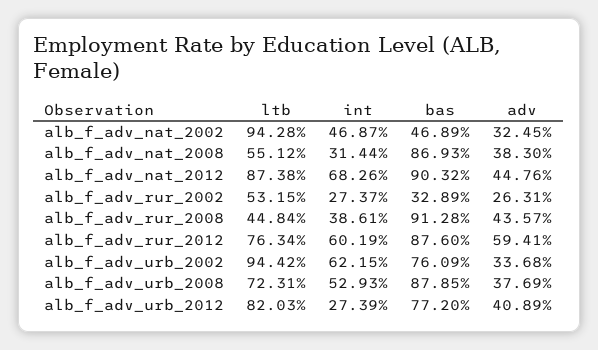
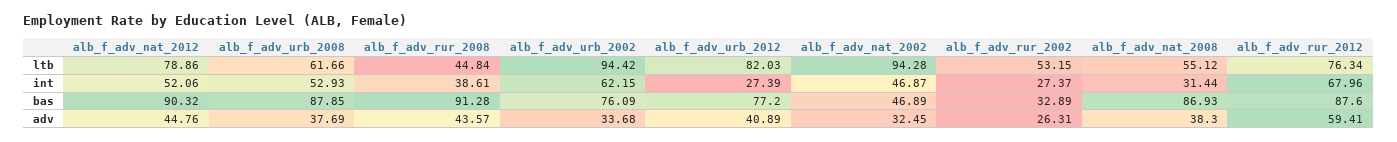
ltb, alb_f_adv_nat_2012: 87.38 -> 78.86
int, alb_f_adv_nat_2012: 68.26 -> 52.06
int, alb_f_adv_rur_2012: 60.19 -> 67.96
ltb, alb_f_adv_urb_2008: 72.31 -> 61.66

